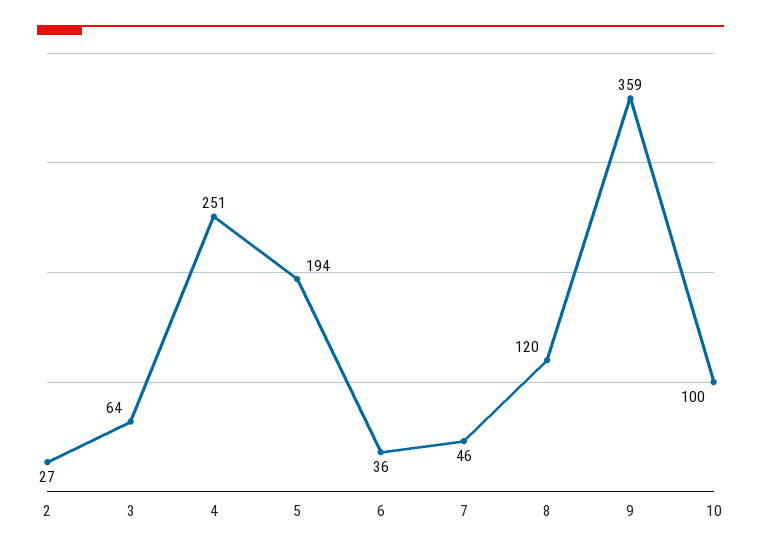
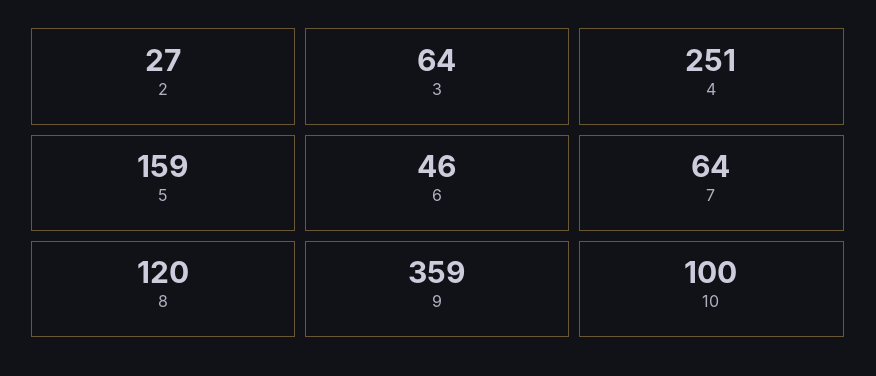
5: 194 -> 159
6: 36 -> 46
7: 46 -> 64

